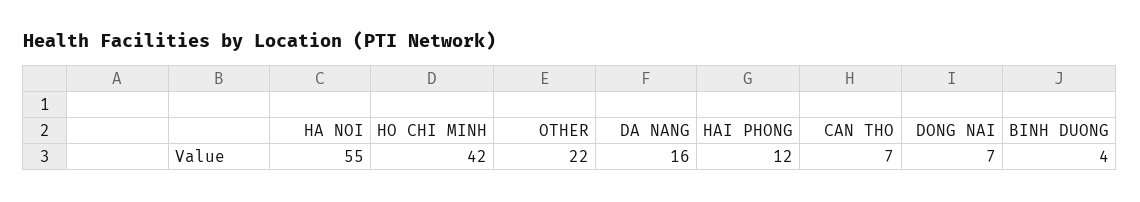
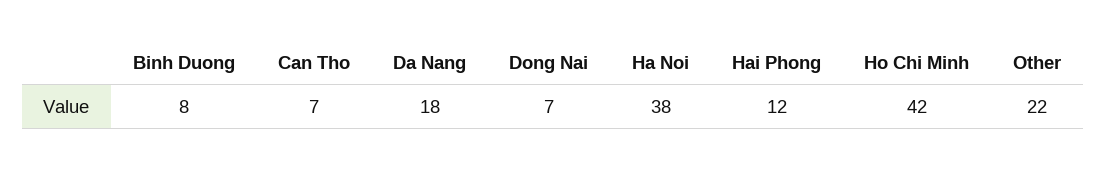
HA NOI: 55 -> 38
DA NANG: 16 -> 18
BINH DUONG: 4 -> 8

